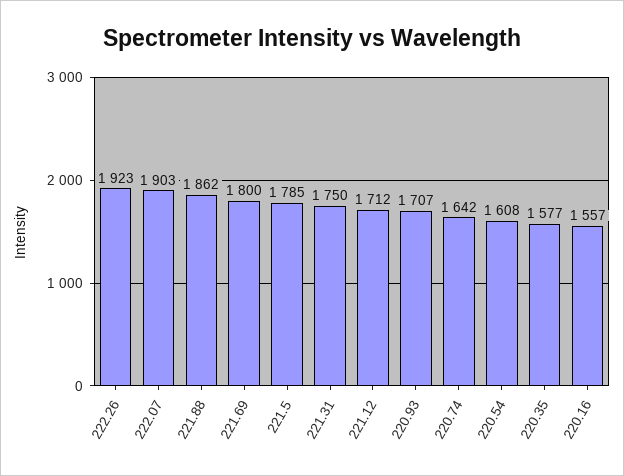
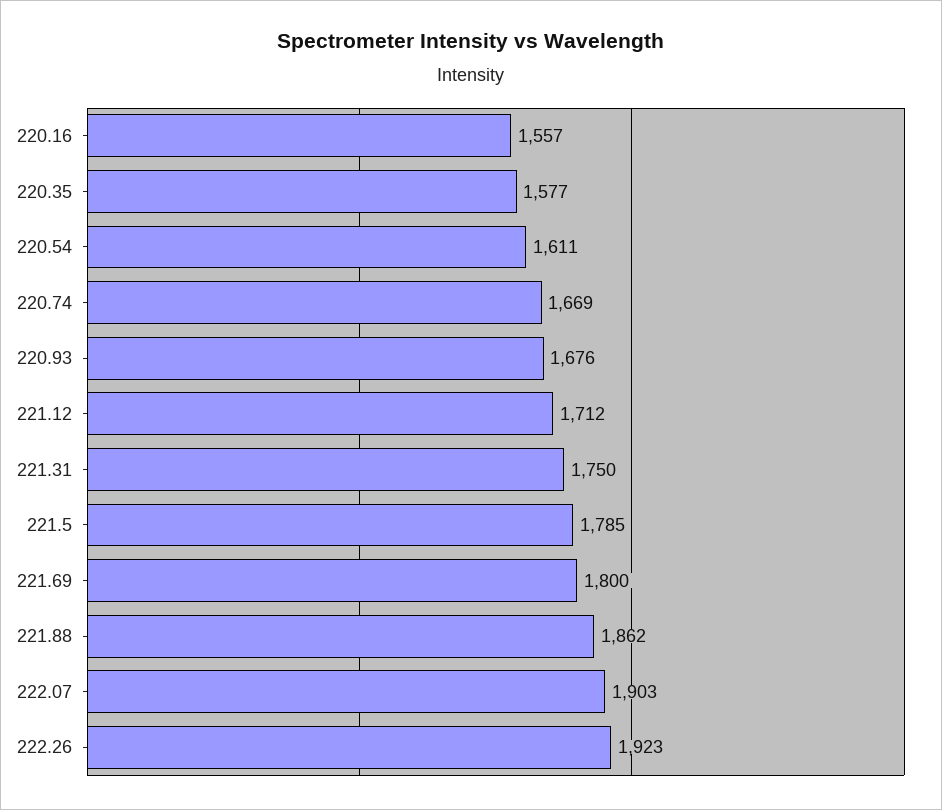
220.93: 1707 -> 1676
220.74: 1642 -> 1669
220.54: 1608 -> 1611

